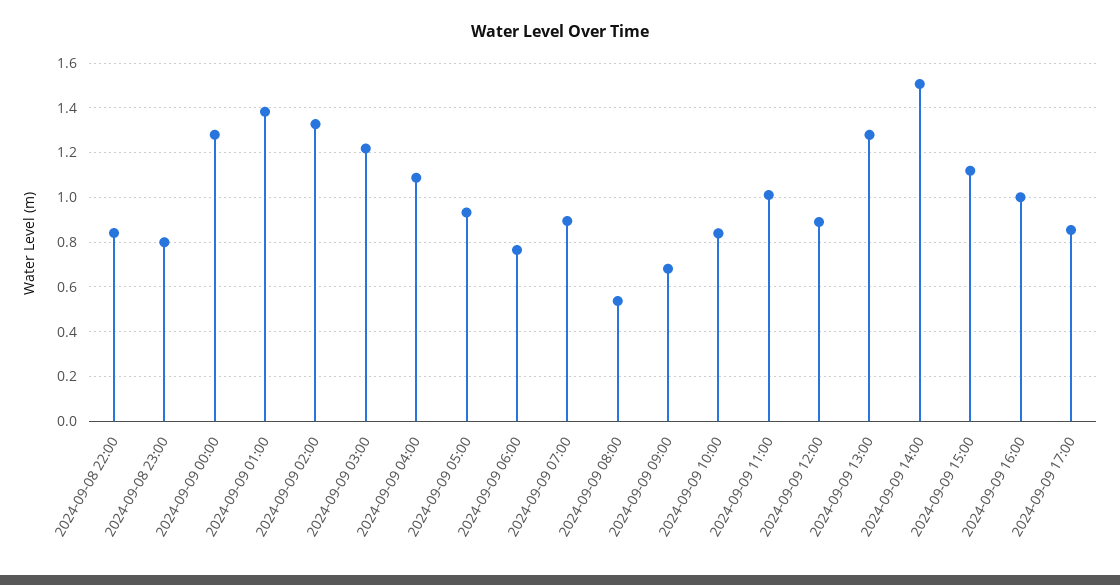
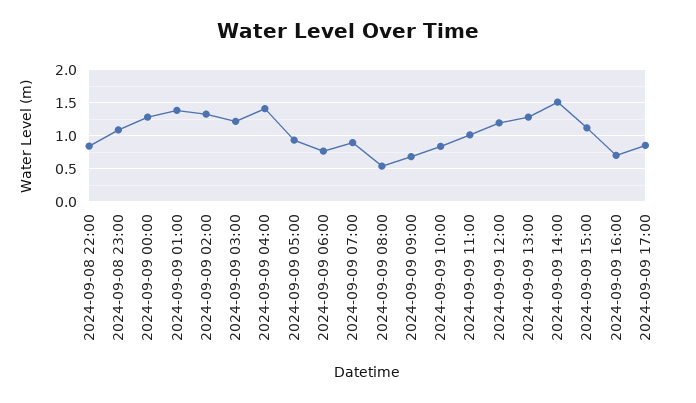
2024-09-08 23:00: 0.8 -> 1.1
2024-09-09 04:00: 1.1 -> 1.4
2024-09-09 12:00: 0.9 -> 1.2
2024-09-09 16:00: 1 -> 0.7

